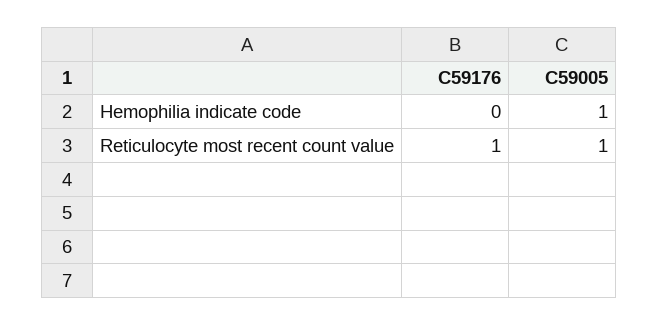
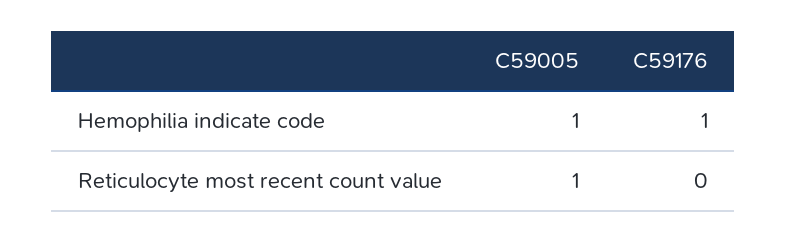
C59176, Hemophilia indicate code: 0 -> 1
C59176, Reticulocyte most recent count value: 1 -> 0

